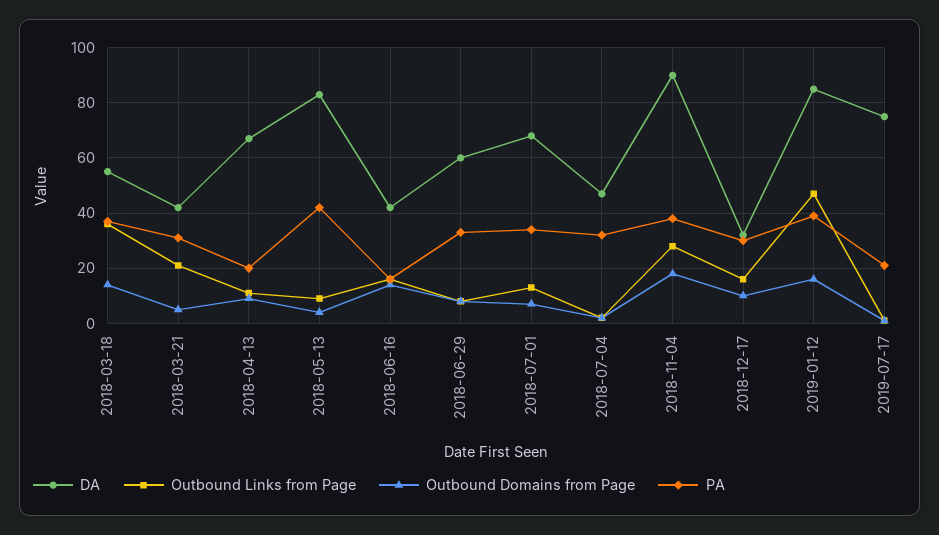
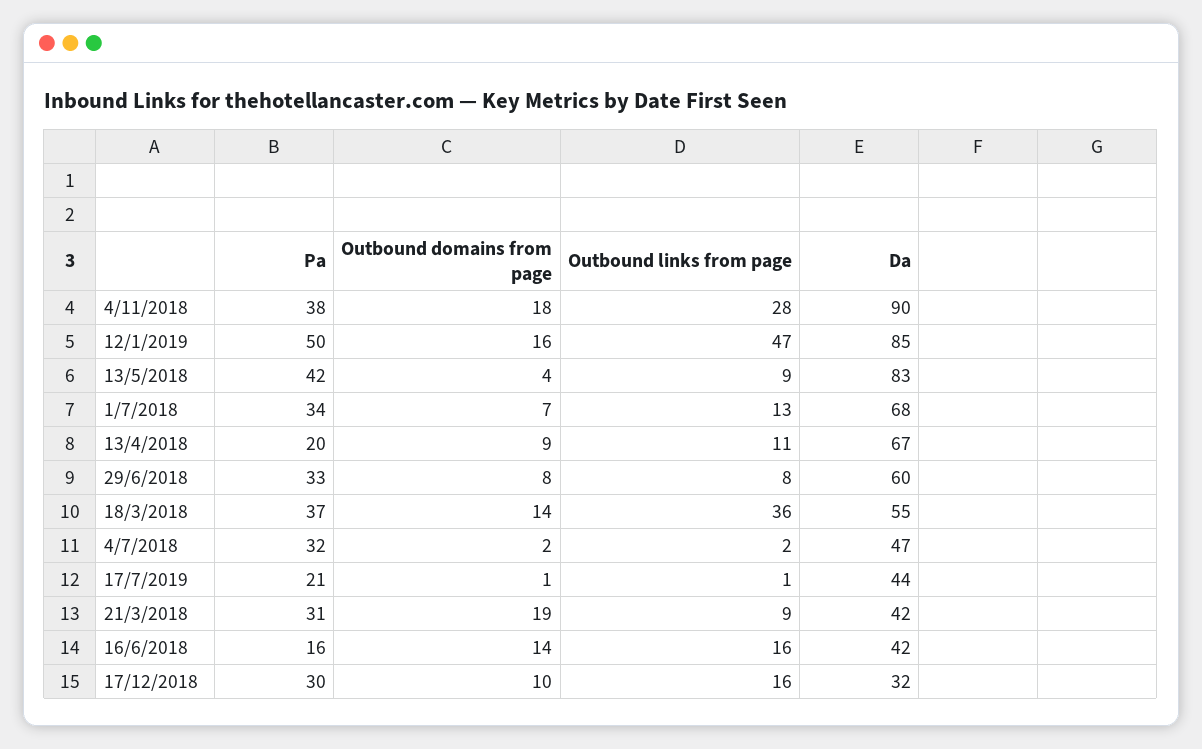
Outbound Links from Page, 2018-03-21: 20 -> 9
Outbound Domains from Page, 2018-03-21: 5 -> 19
PA, 2019-01-12: 40 -> 50
DA, 2019-07-17: 75 -> 44

